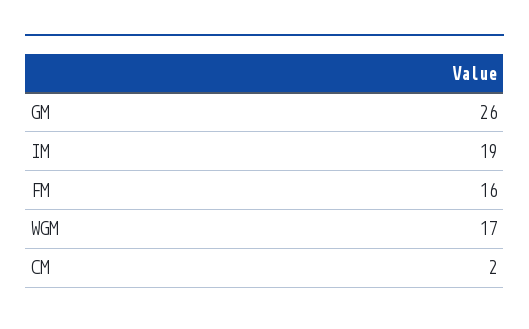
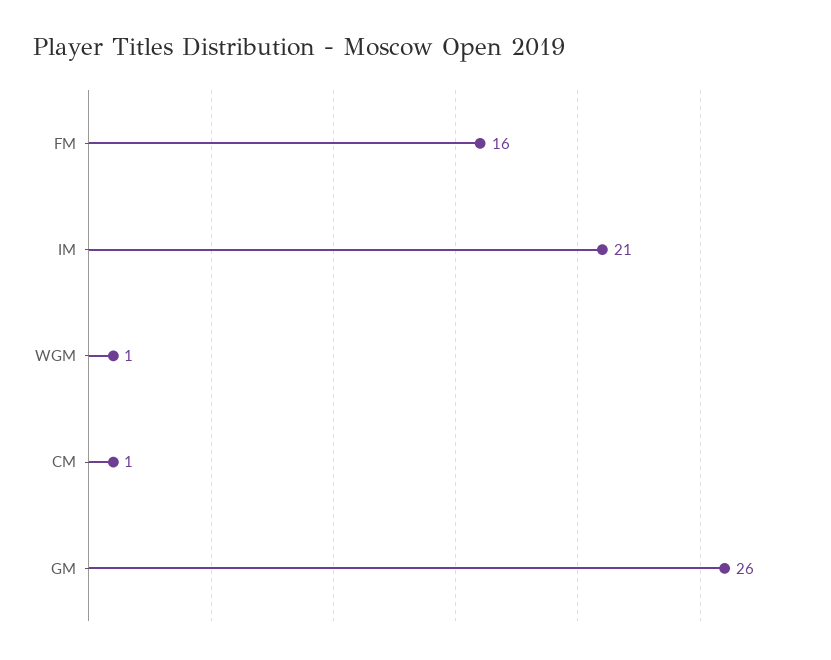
IM: 19 -> 21
WGM: 17 -> 1
CM: 2 -> 1

